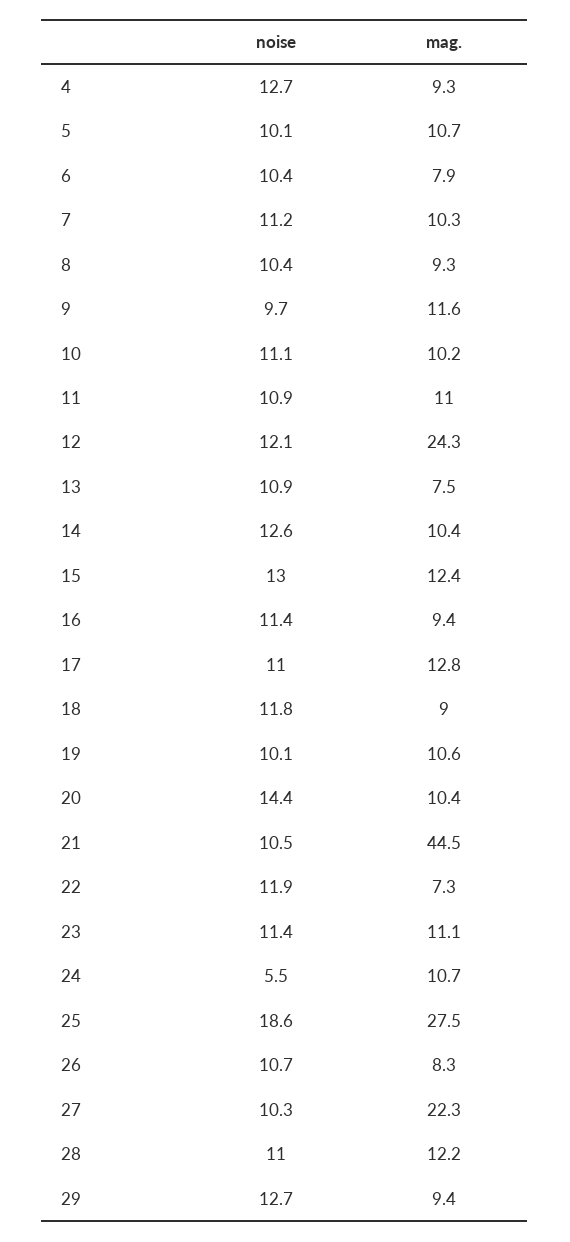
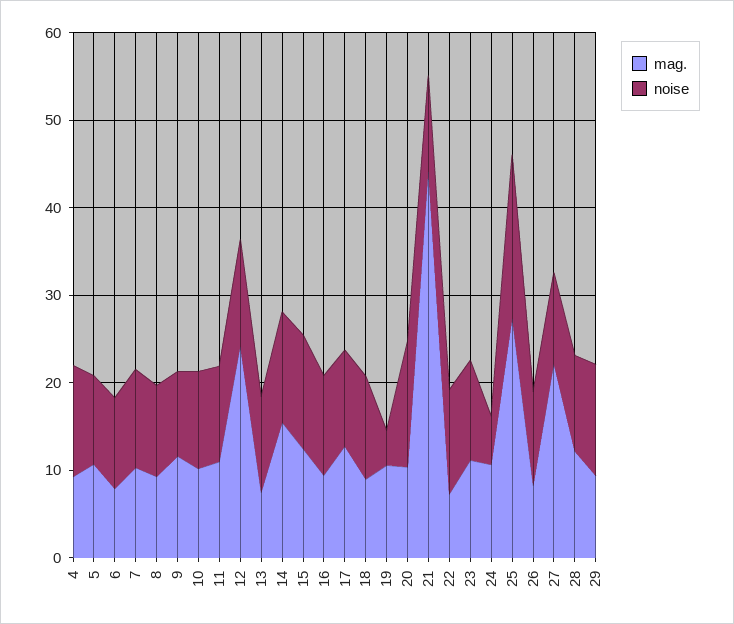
mag., 14: 10.4 -> 16
noise, 19: 10.1 -> 4

